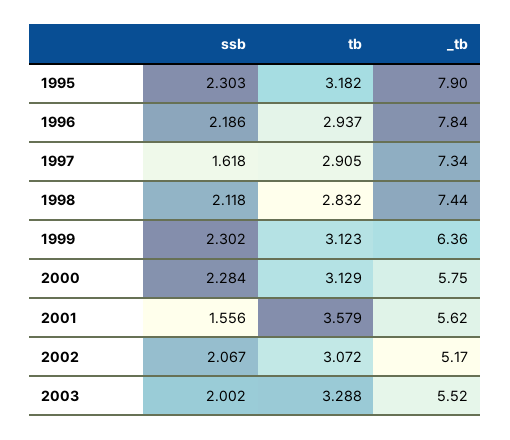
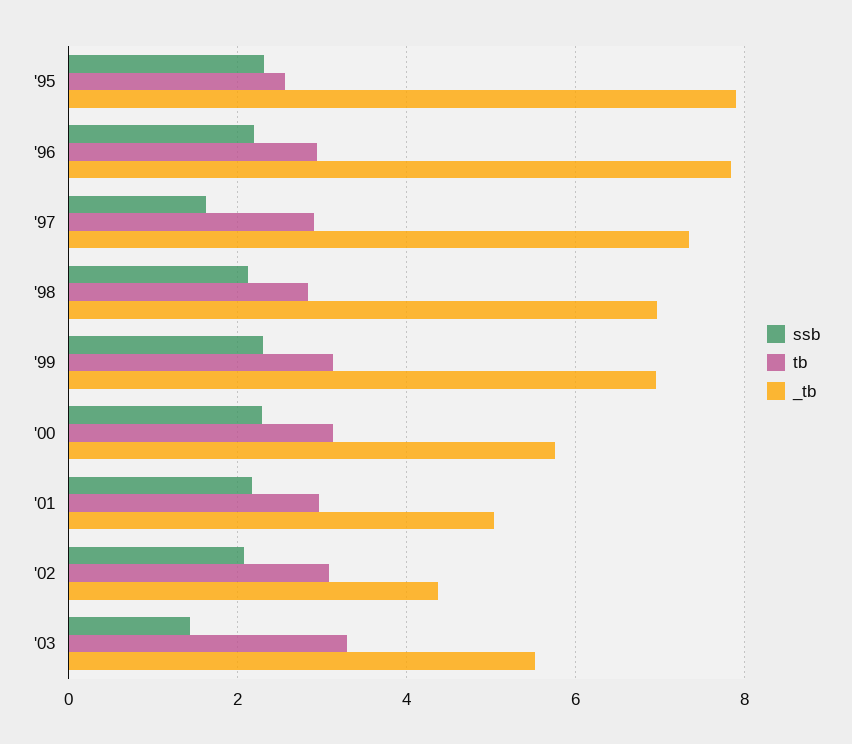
tb, 1995: 3.182 -> 2.6
_tb, 1998: 7.44 -> 7
_tb, 1999: 6.36 -> 7
ssb, 2001: 1.556 -> 2.2
tb, 2001: 3.579 -> 3
_tb, 2001: 5.62 -> 5
_tb, 2002: 5.17 -> 4.4
ssb, 2003: 2.002 -> 1.4

